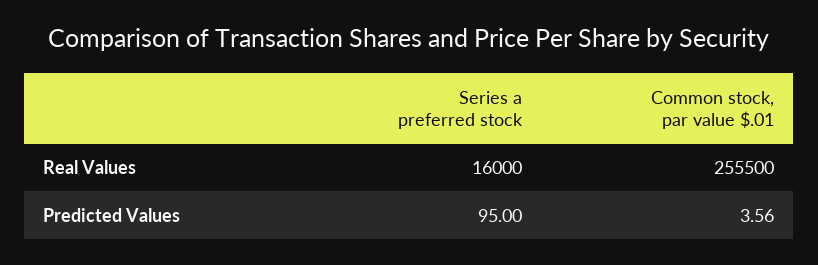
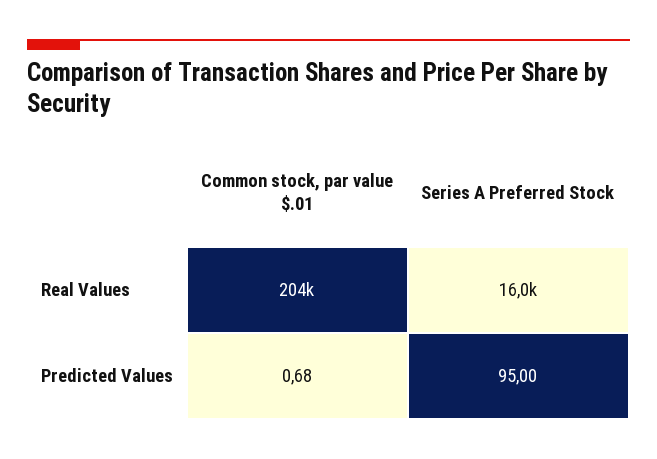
Common stock, par value $.01, Real Values: 255500 -> 204000
Common stock, par value $.01, Predicted Values: 3.56 -> 0.68

